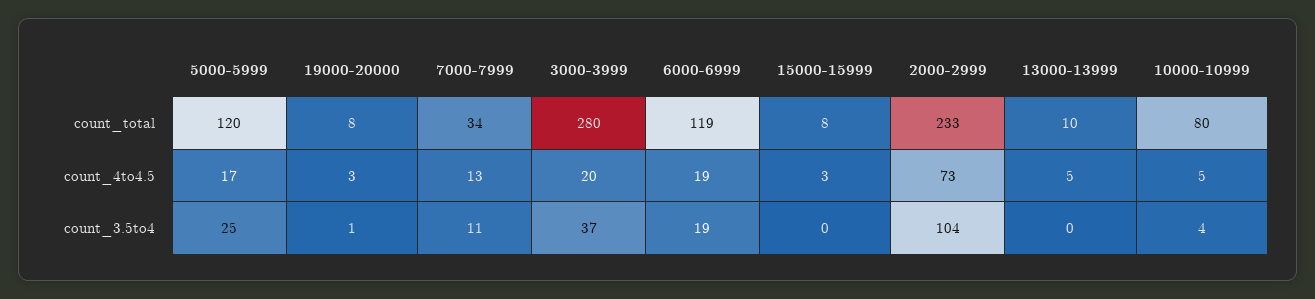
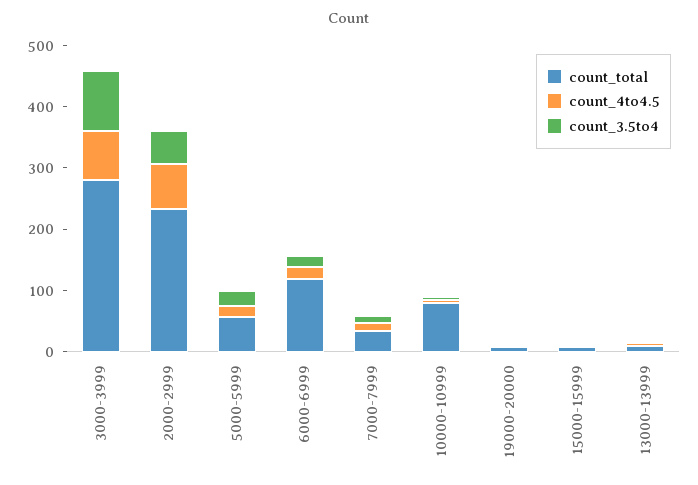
count_total, 5000-5999: 120 -> 60
count_4to4.5, 3000-3999: 20 -> 80
count_3.5to4, 3000-3999: 37 -> 100
count_3.5to4, 2000-2999: 104 -> 60

